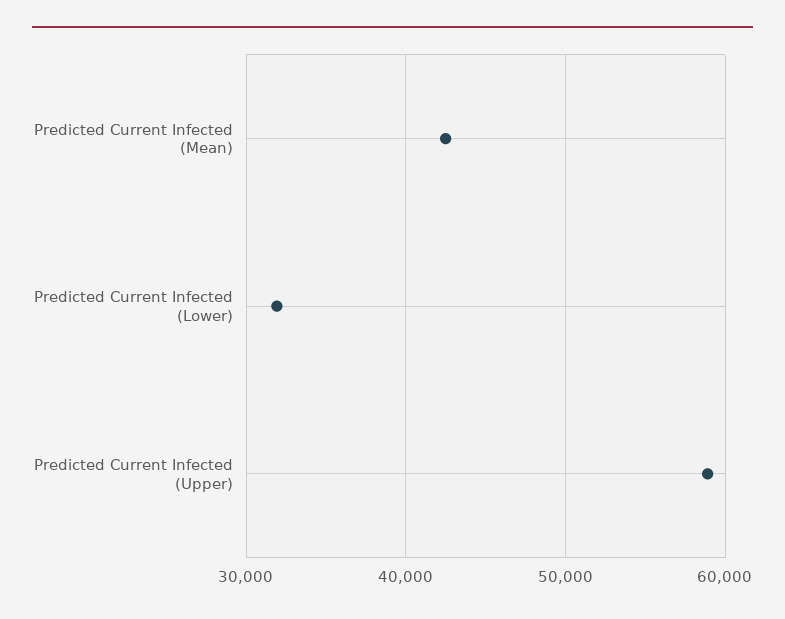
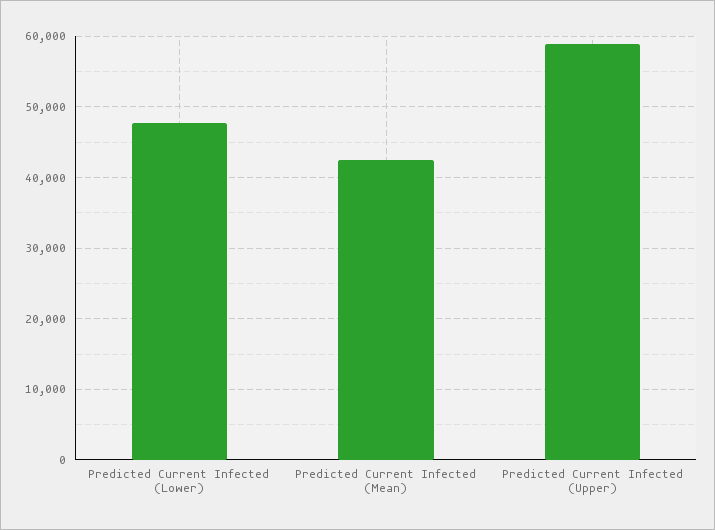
Predicted Current Infected (Lower): 32000 -> 48000

